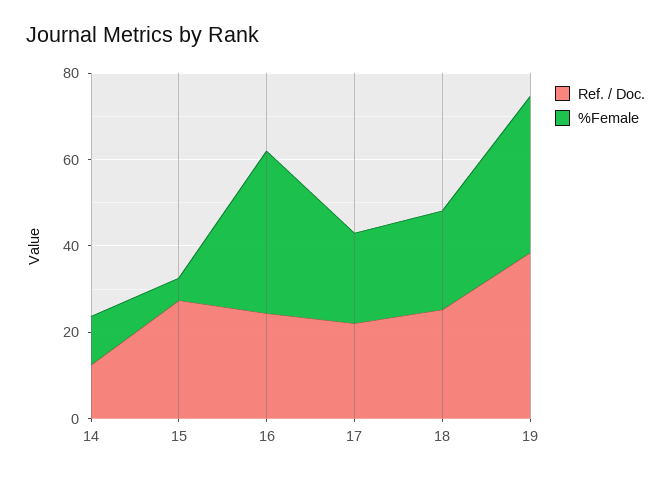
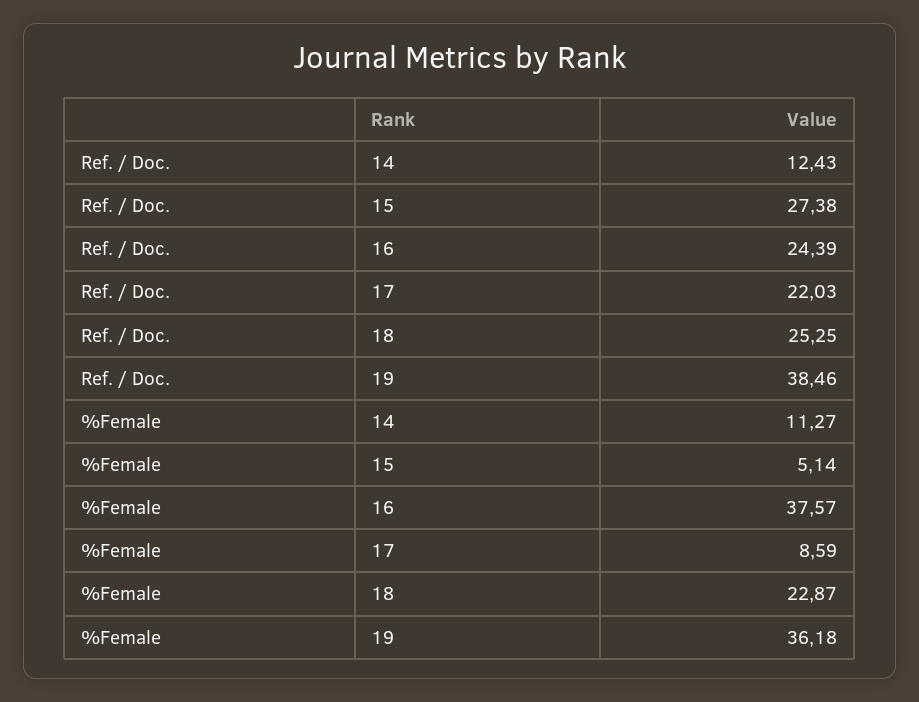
%Female, 17: 20 -> 8.59

